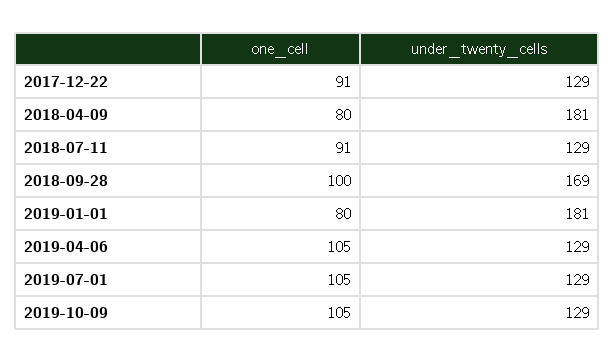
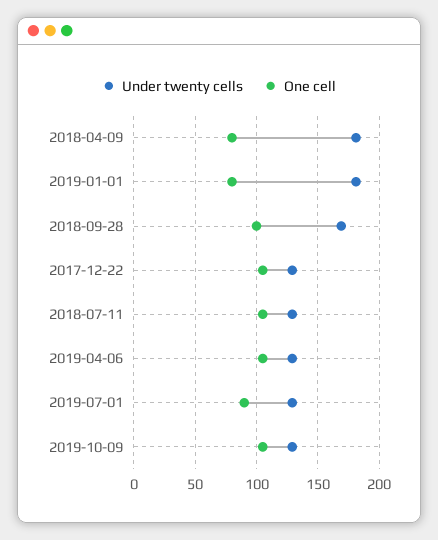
one_cell, 2017-12-22: 91 -> 105
one_cell, 2018-07-11: 91 -> 105
one_cell, 2019-07-01: 105 -> 90

